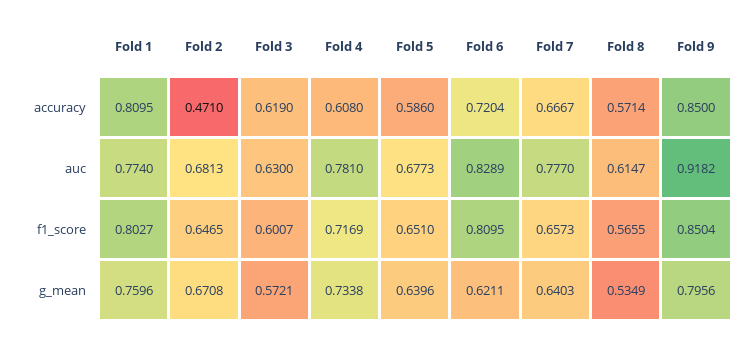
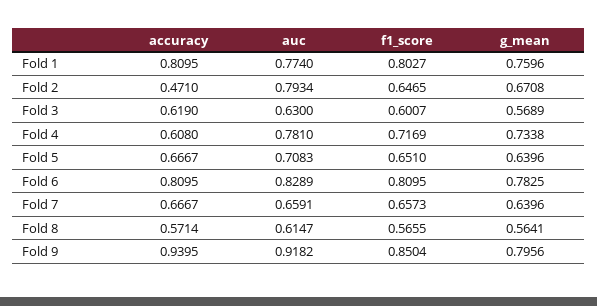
Fold 5, accuracy: 0.586 -> 0.6667
Fold 6, accuracy: 0.7204 -> 0.8095
Fold 9, accuracy: 0.85 -> 0.9395
Fold 2, auc: 0.6813 -> 0.7934
Fold 5, auc: 0.6773 -> 0.7083
Fold 7, auc: 0.777 -> 0.6591
Fold 3, g_mean: 0.5721 -> 0.5689
Fold 6, g_mean: 0.6211 -> 0.7825
Fold 7, g_mean: 0.6403 -> 0.6396
Fold 8, g_mean: 0.5349 -> 0.5641

